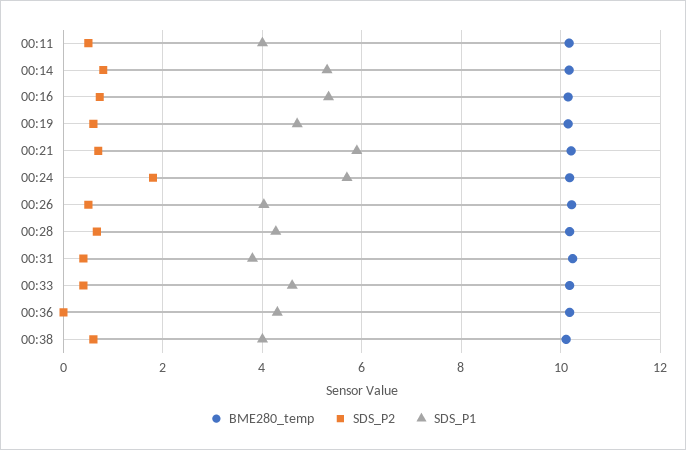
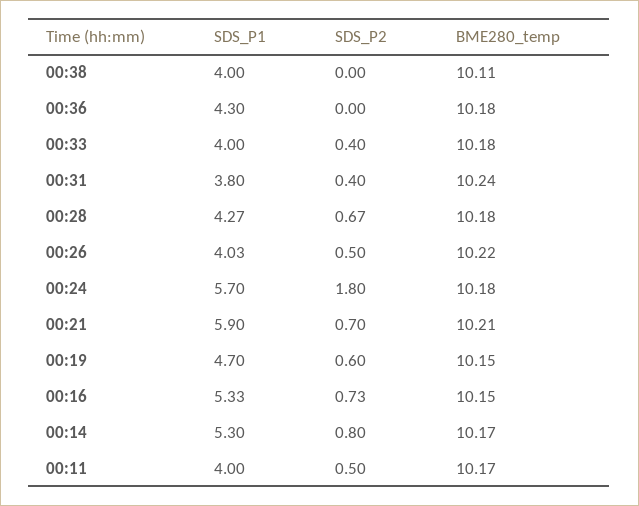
SDS_P1, 00:33: 4.6 -> 4
SDS_P2, 00:38: 0.6 -> 0

